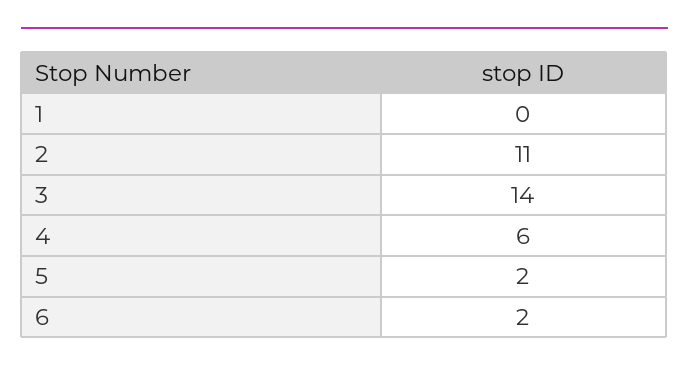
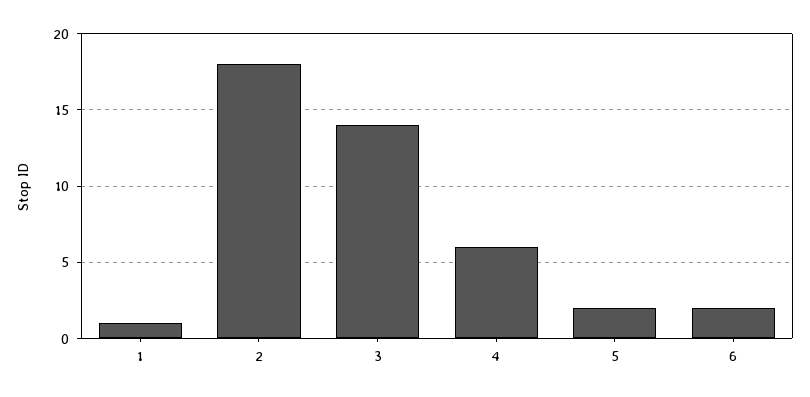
1: 0 -> 1
2: 11 -> 18

